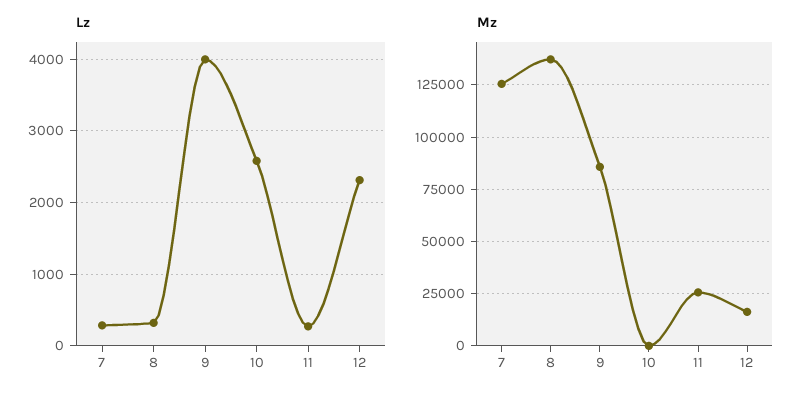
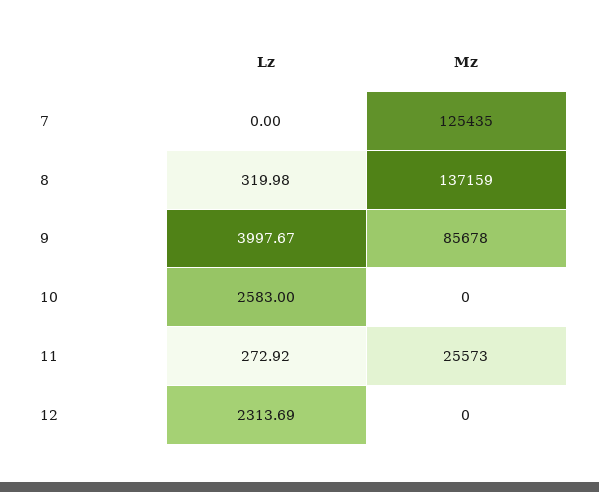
Lz, 7: 300 -> 0
Mz, 12: 15000 -> 0

